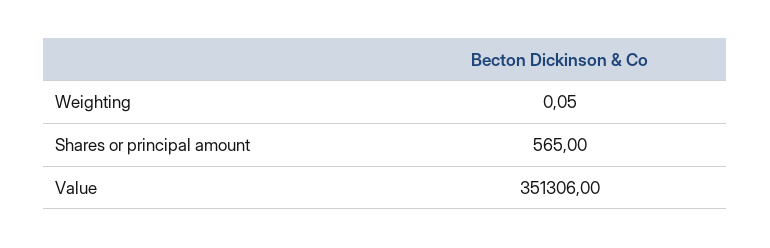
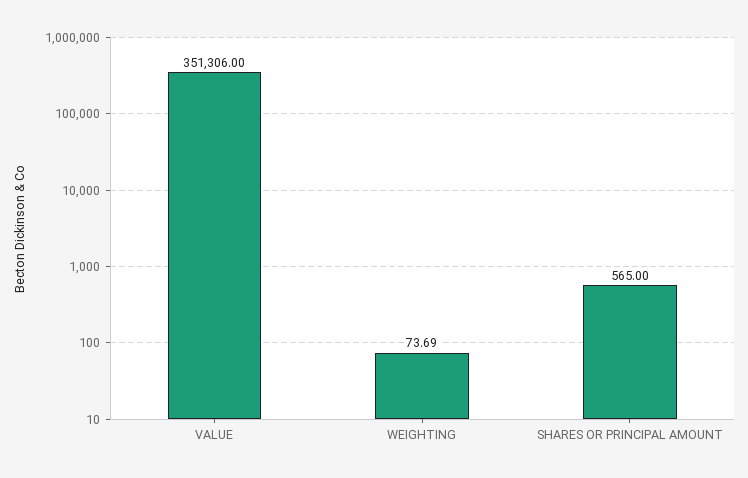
Weighting: 0.05 -> 73.69

